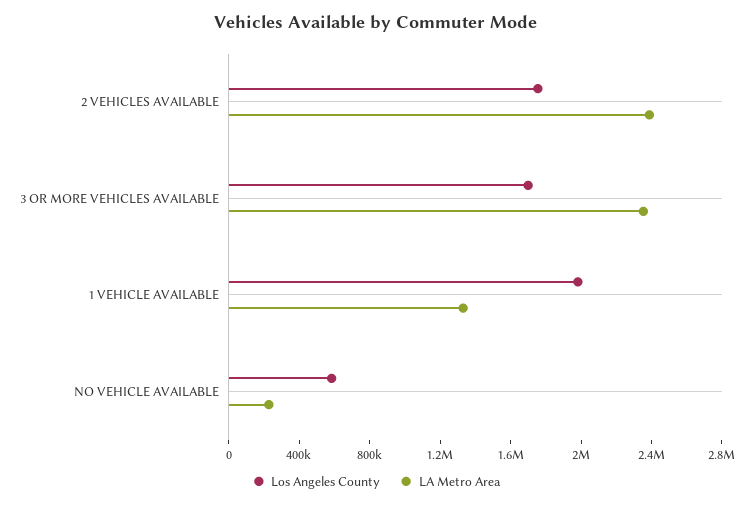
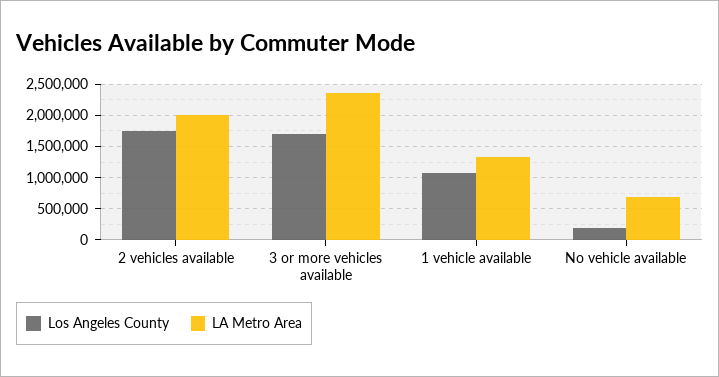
LA Metro Area, 2 VEHICLES AVAILABLE: 2400000 -> 2000000
Los Angeles County, 1 VEHICLE AVAILABLE: 2000000 -> 1100000
Los Angeles County, NO VEHICLE AVAILABLE: 600000 -> 200000
LA Metro Area, NO VEHICLE AVAILABLE: 200000 -> 700000

